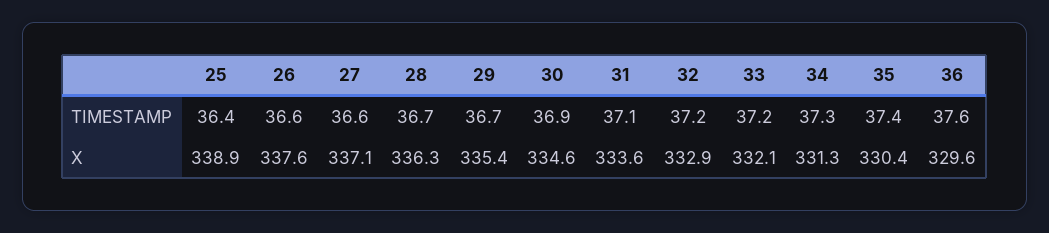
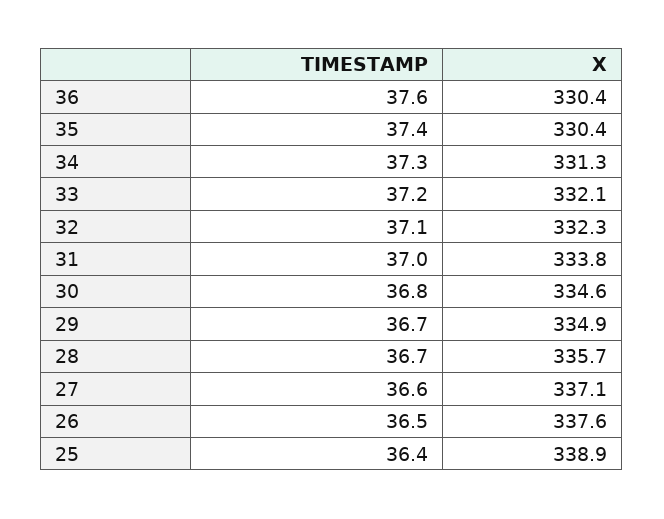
26, TIMESTAMP: 36.6 -> 36.5
30, TIMESTAMP: 36.9 -> 36.8
31, TIMESTAMP: 37.1 -> 37
32, TIMESTAMP: 37.2 -> 37.1
28, X: 336.3 -> 335.7
29, X: 335.4 -> 334.9
31, X: 333.6 -> 333.8
32, X: 332.9 -> 332.3
36, X: 329.6 -> 330.4

